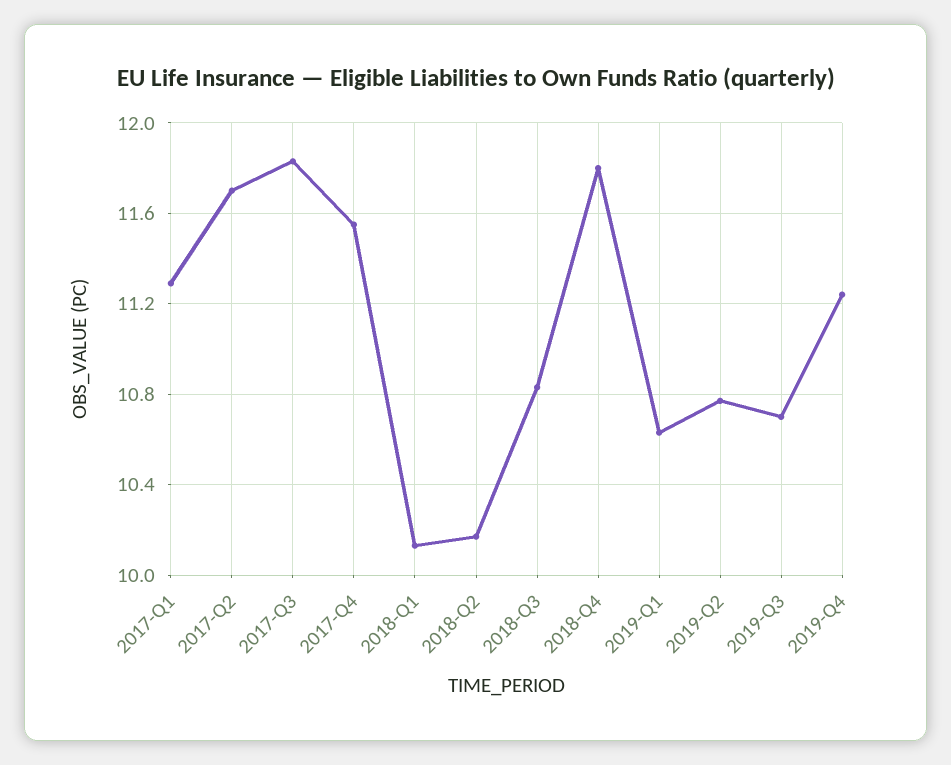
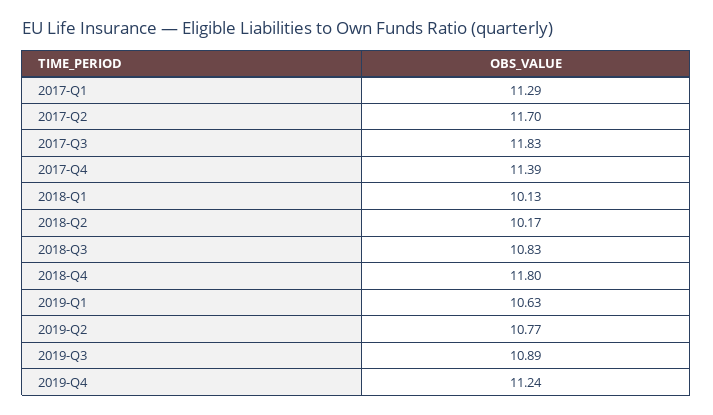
2017-Q4: 11.55 -> 11.39
2019-Q3: 10.7 -> 10.89

